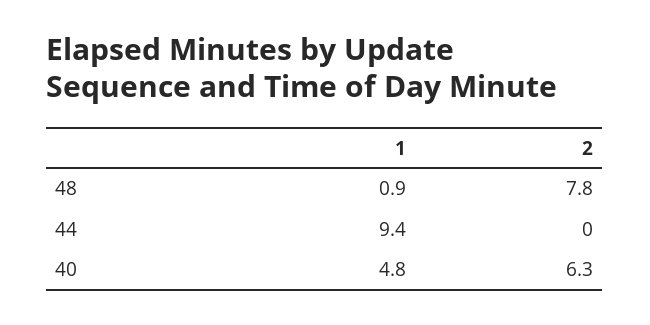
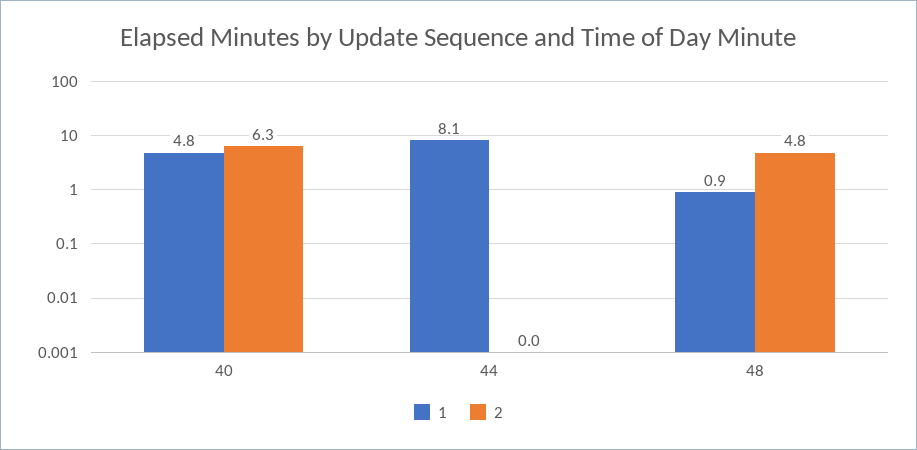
2, 48: 7.8 -> 4.8
1, 44: 9.4 -> 8.1

